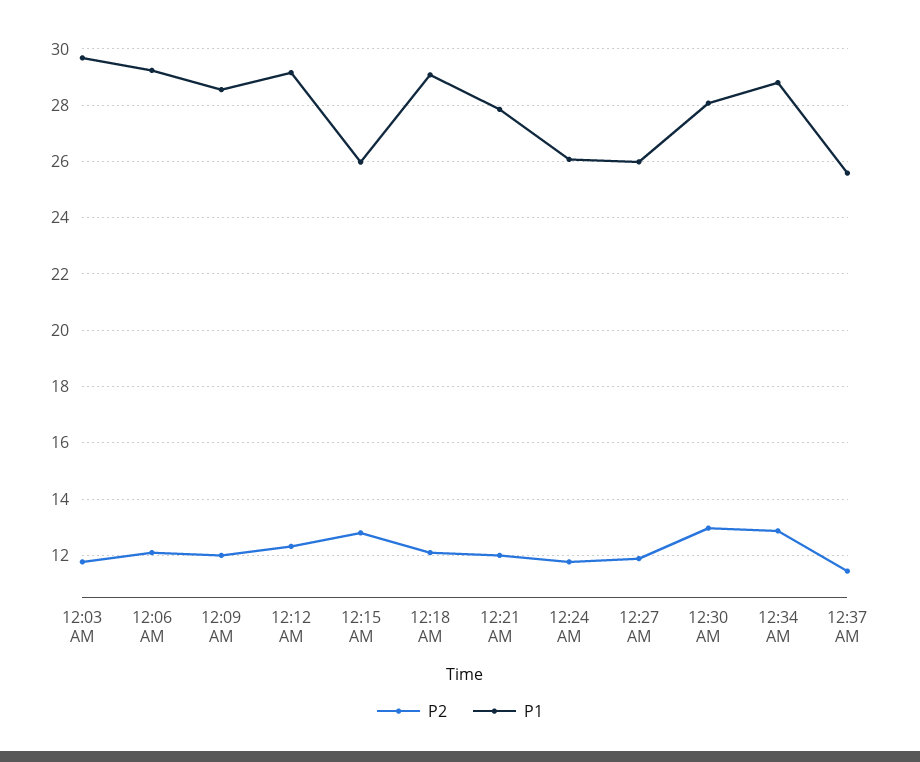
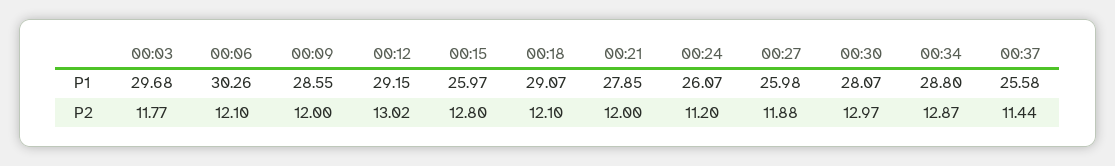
P1, 12:06 AM: 29.25 -> 30.26
P2, 12:12 AM: 12.25 -> 13.02
P2, 12:24 AM: 11.75 -> 11.2

